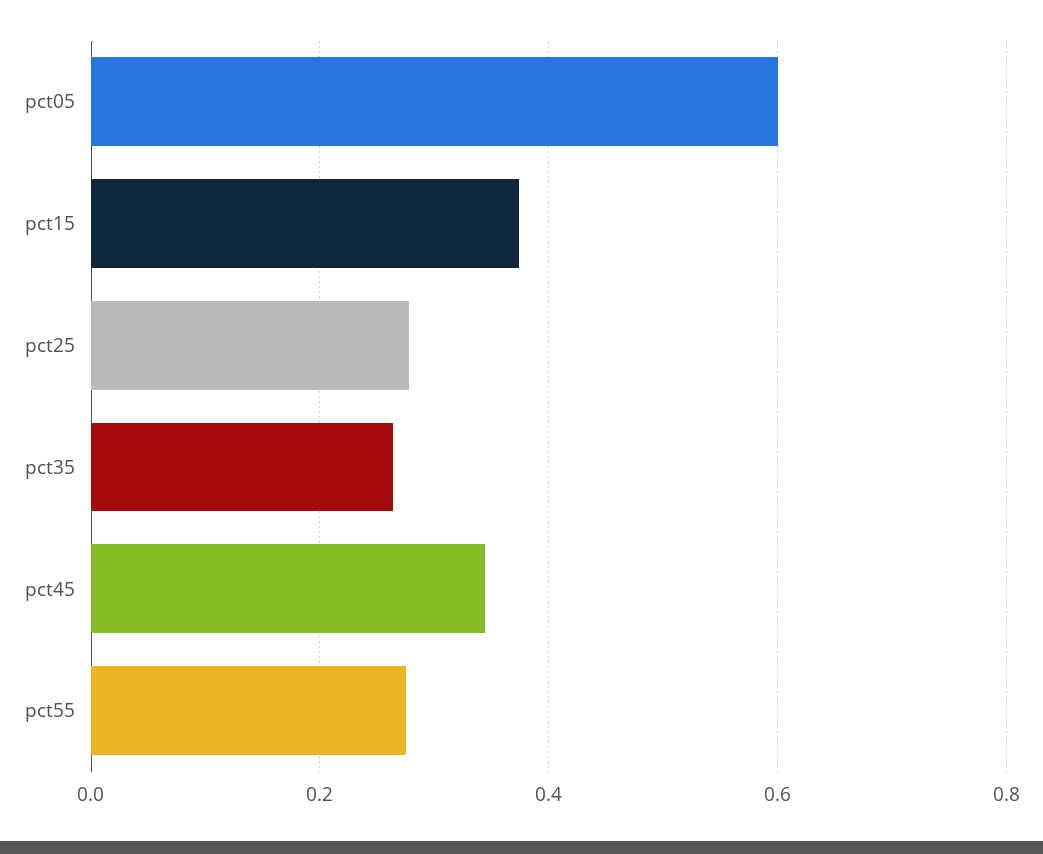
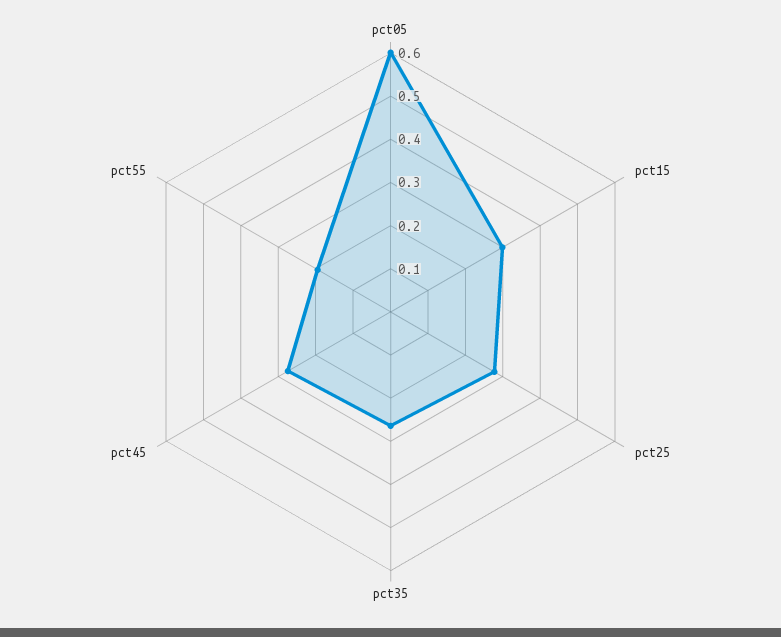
pct15: 0.38 -> 0.3
pct45: 0.34 -> 0.28
pct55: 0.28 -> 0.2

